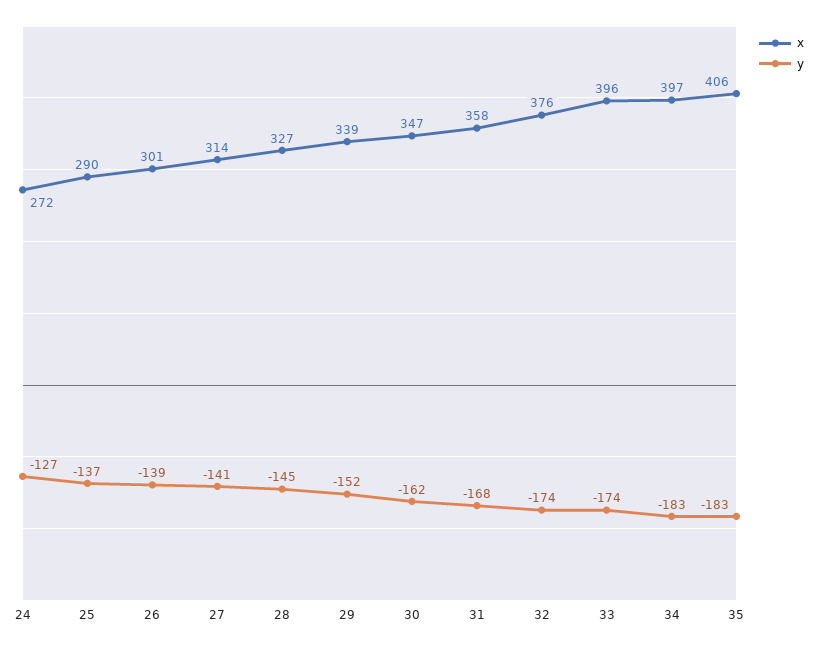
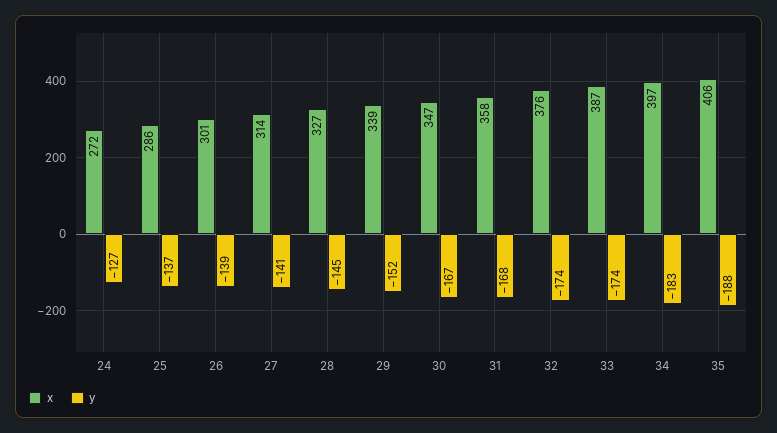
x, 25: 290 -> 286
y, 30: -162 -> -167
x, 33: 396 -> 387
y, 35: -183 -> -188

